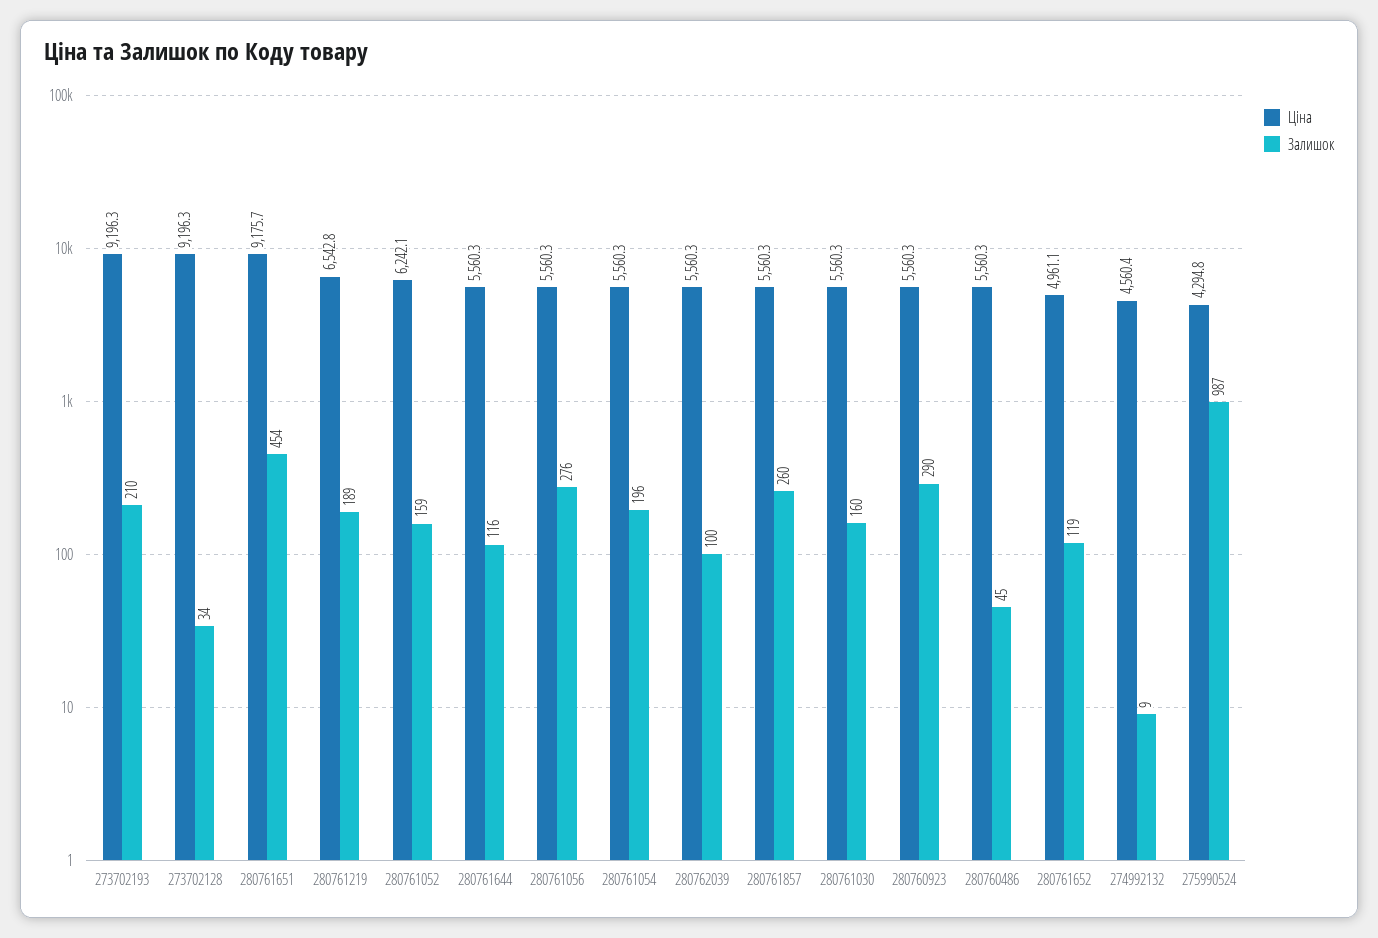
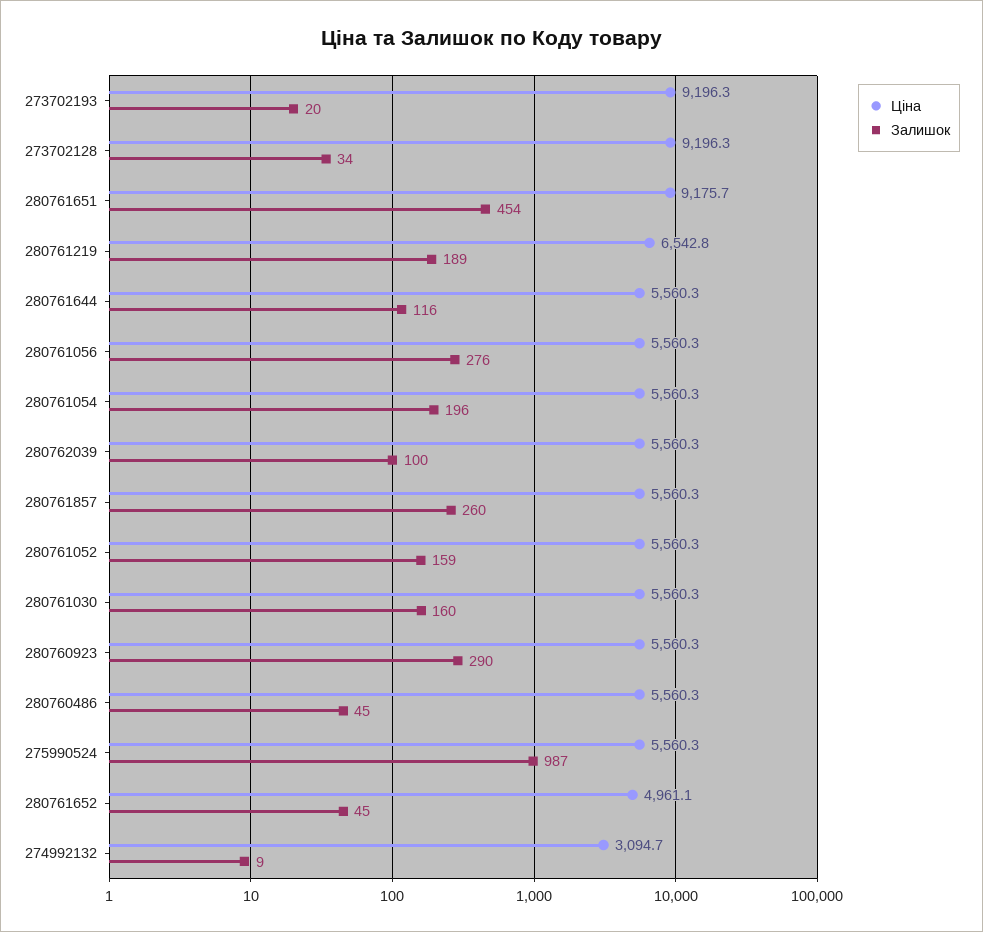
Залишок, 273702193: 210 -> 20
Ціна, 280761052: 6242.1 -> 5560.3
Залишок, 280761652: 119 -> 45
Ціна, 274992132: 4560.4 -> 3094.7
Ціна, 275990524: 4294.8 -> 5560.3

